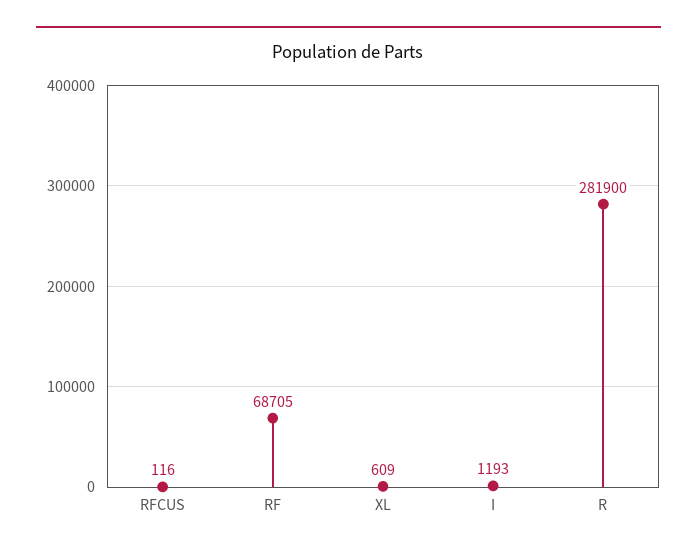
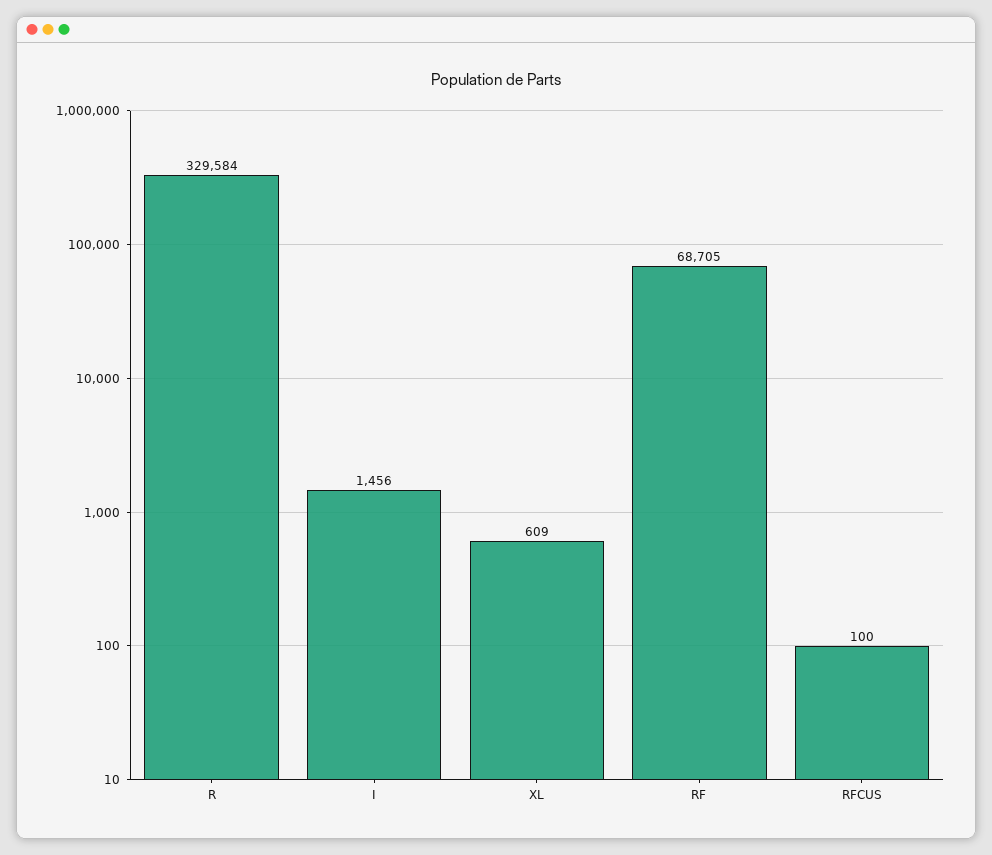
RFCUS: 116 -> 100
I: 1193 -> 1456
R: 281900 -> 329584

